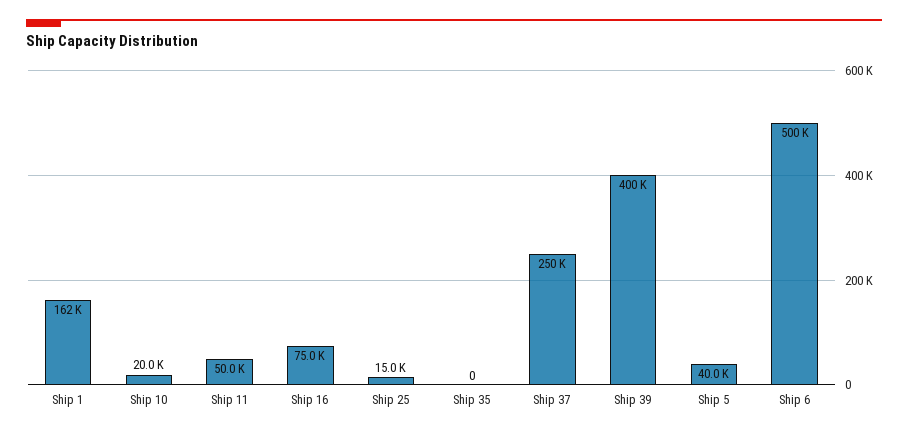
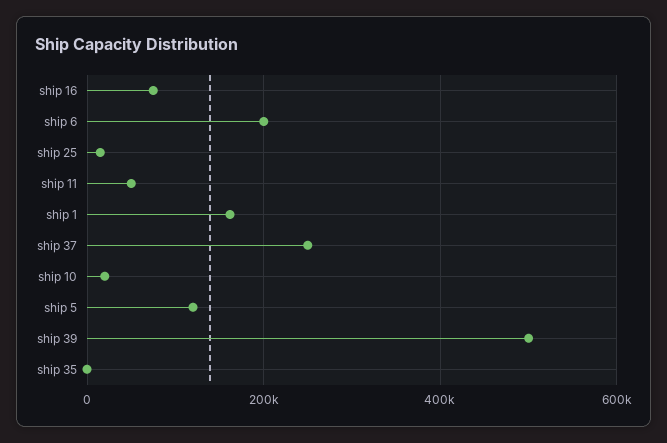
Ship 39: 400000 -> 500000
Ship 5: 40000 -> 120000
Ship 6: 500000 -> 200000

